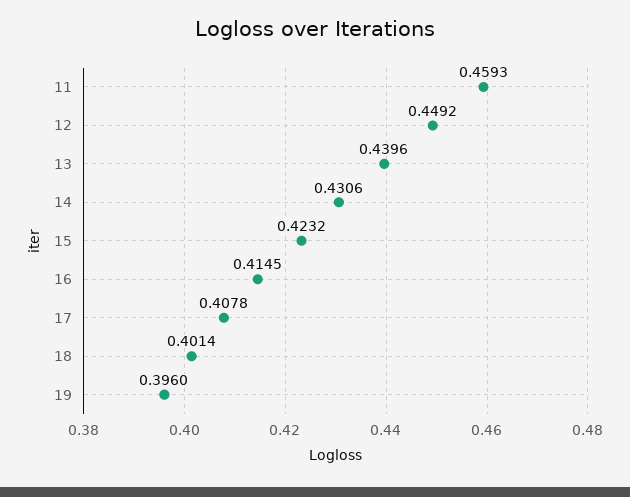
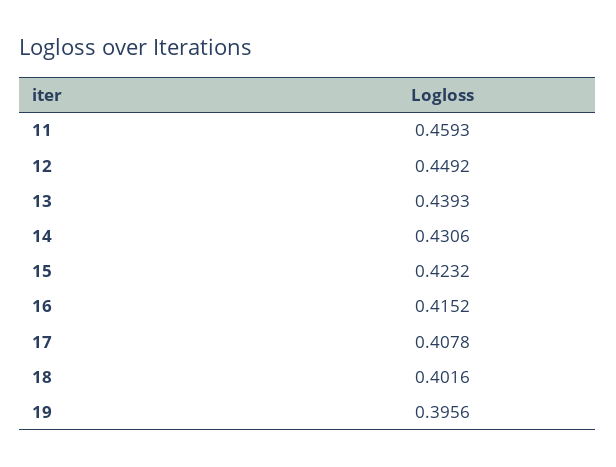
13: 0.4396 -> 0.4393
16: 0.4145 -> 0.4152
18: 0.4014 -> 0.4016
19: 0.396 -> 0.3956

